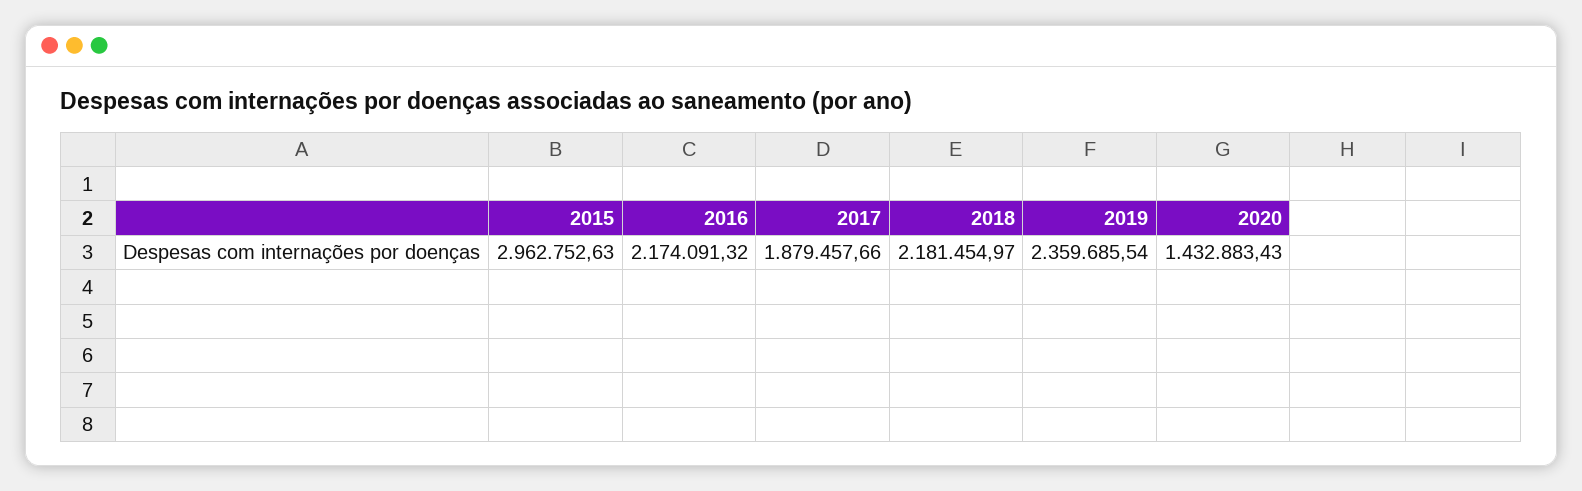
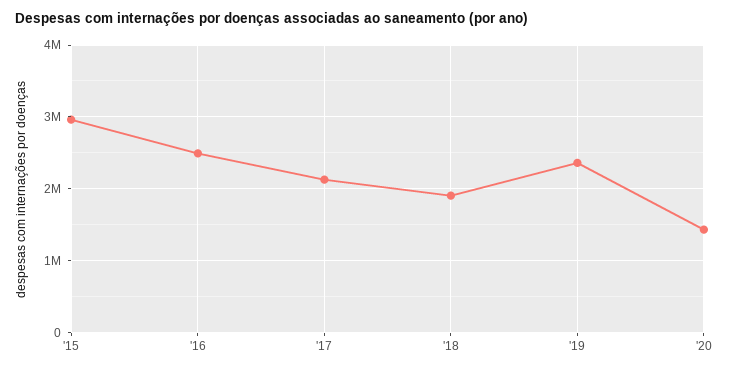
2016: 2174091.32 -> 2500000
2017: 1879457.66 -> 2100000
2018: 2181454.97 -> 1900000

